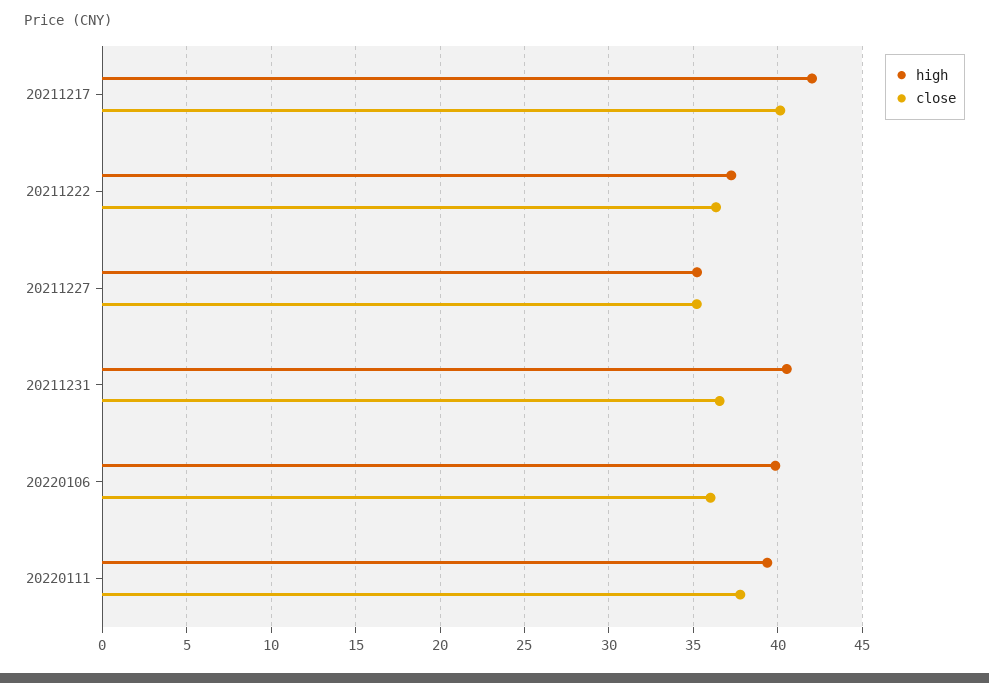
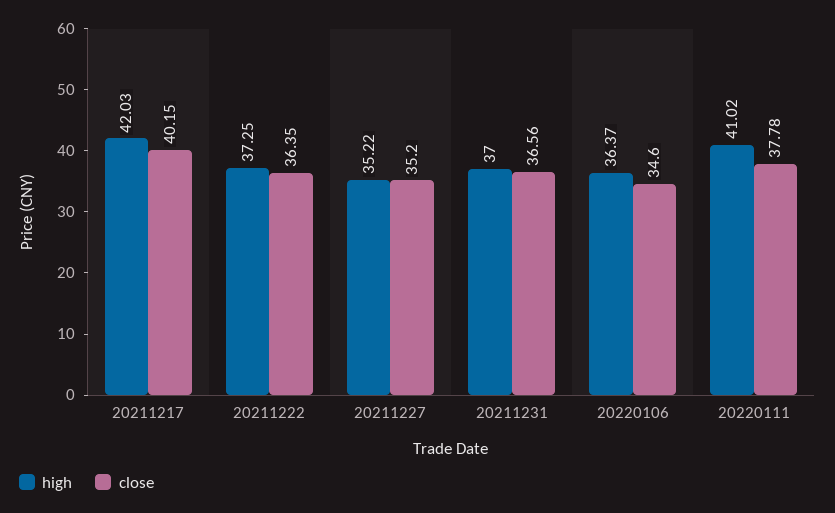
high, 20211231: 40.5 -> 37
high, 20220106: 40 -> 36.37
close, 20220106: 36 -> 34.6
high, 20220111: 39.5 -> 41.02

